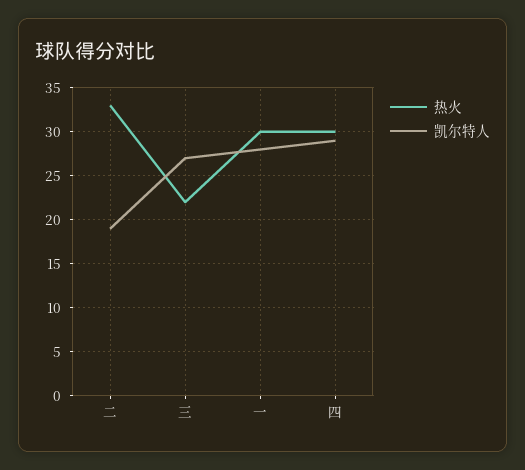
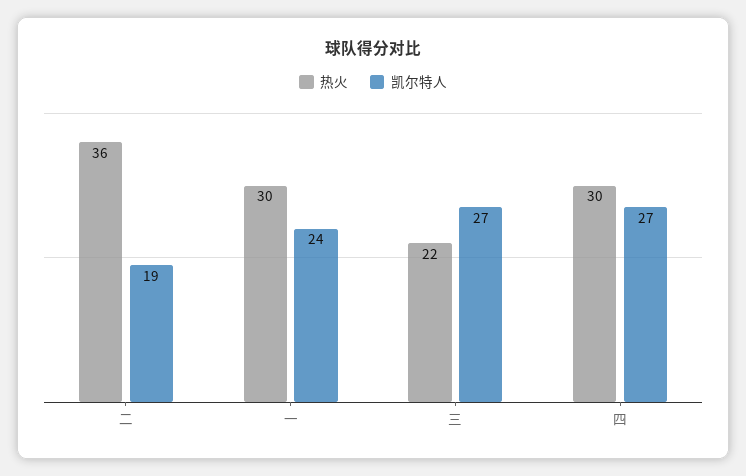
热火, 二: 33 -> 36
凯尔特人, 一: 28 -> 24
凯尔特人, 四: 29 -> 27

